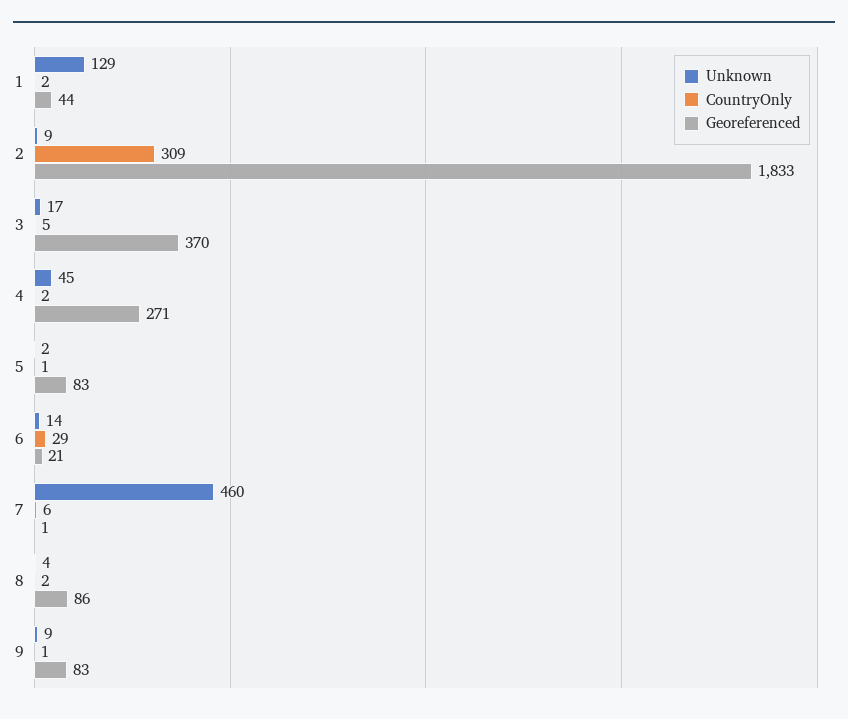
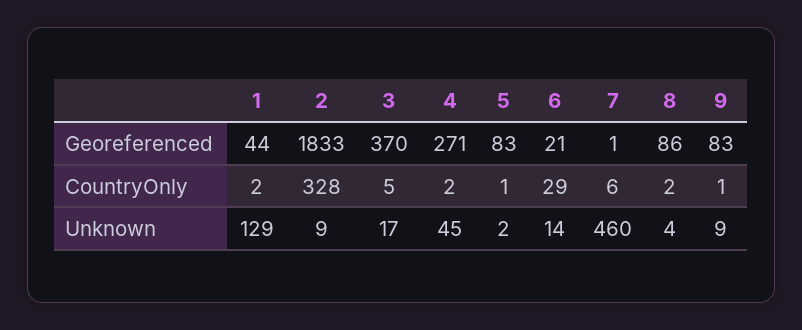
CountryOnly, 2: 309 -> 328

